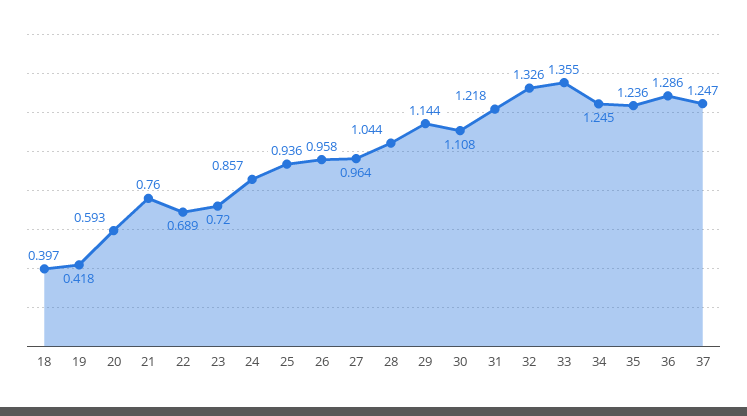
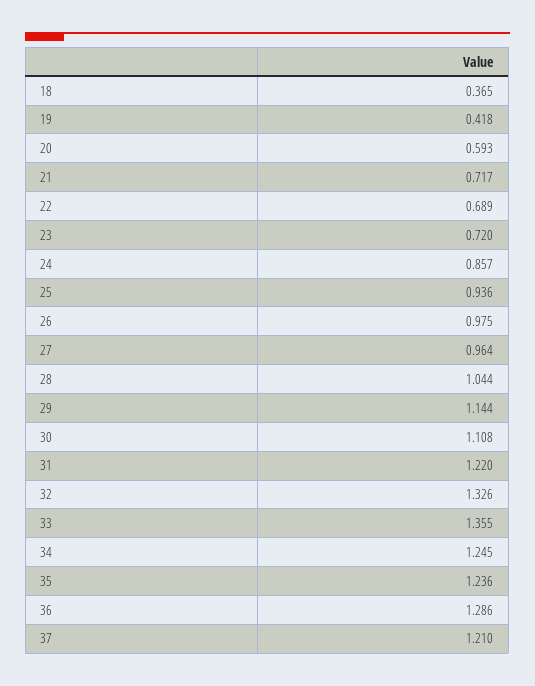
18: 0.397 -> 0.365
21: 0.76 -> 0.717
26: 0.958 -> 0.975
31: 1.218 -> 1.22
37: 1.247 -> 1.21

